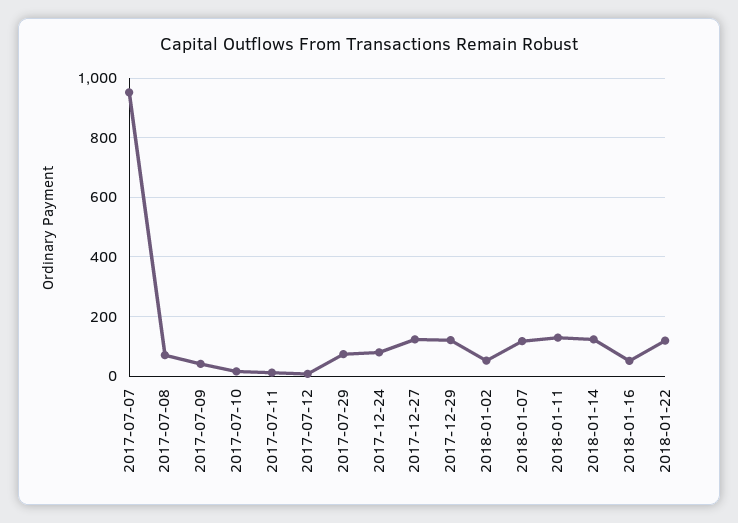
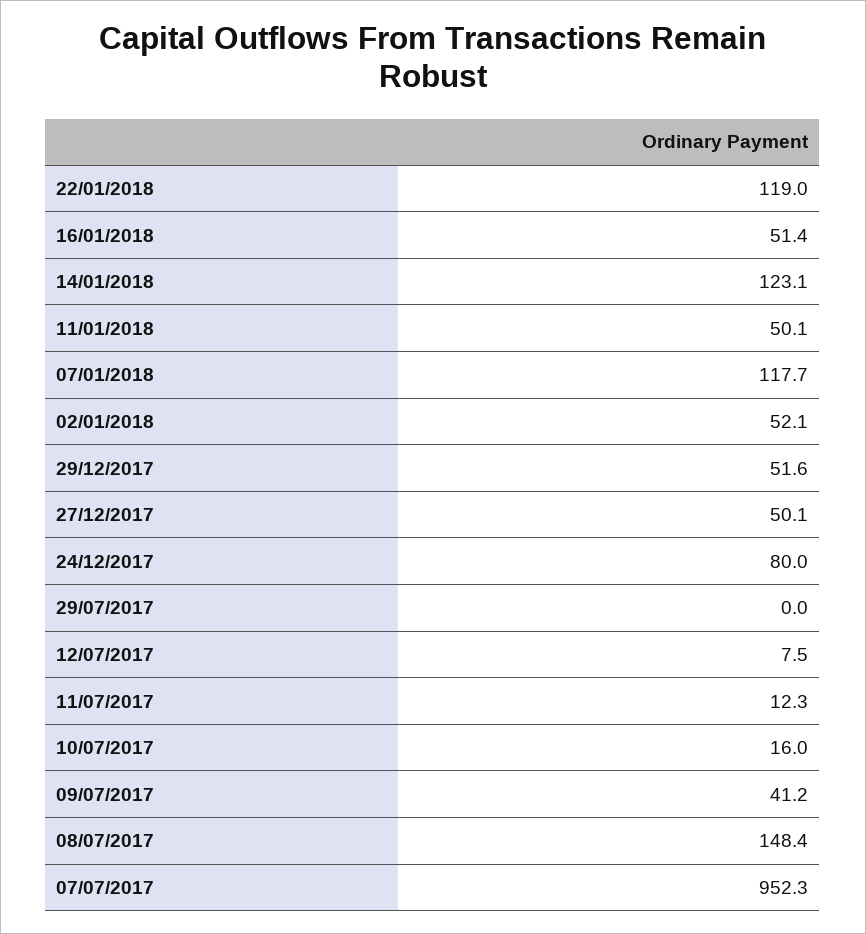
2017-07-08: 75 -> 148.4
2017-07-29: 75 -> 0
2017-12-27: 125 -> 50.1
2017-12-29: 125 -> 51.6
2018-01-11: 125 -> 50.1

